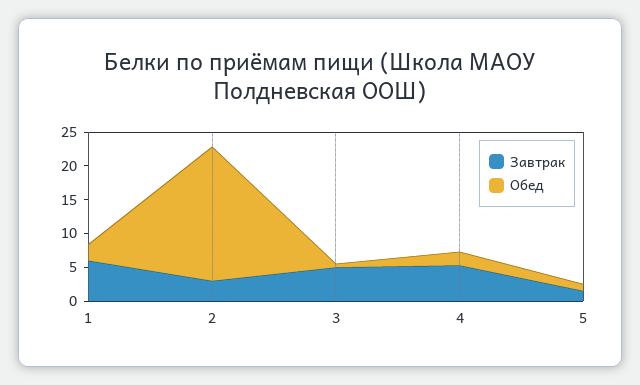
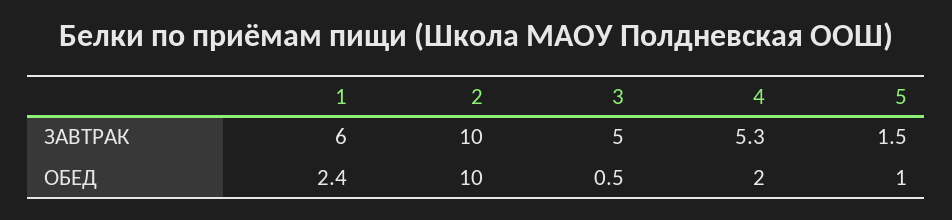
Завтрак, 2: 2.5 -> 10
Обед, 2: 20 -> 10

